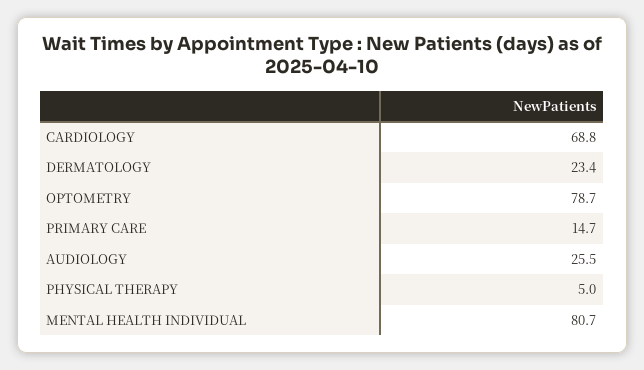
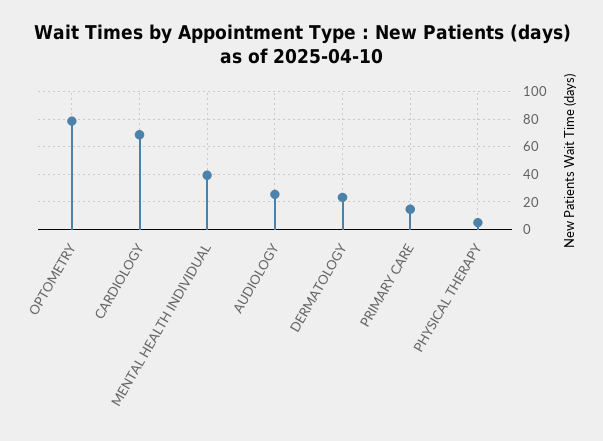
MENTAL HEALTH INDIVIDUAL: 80.7 -> 40

